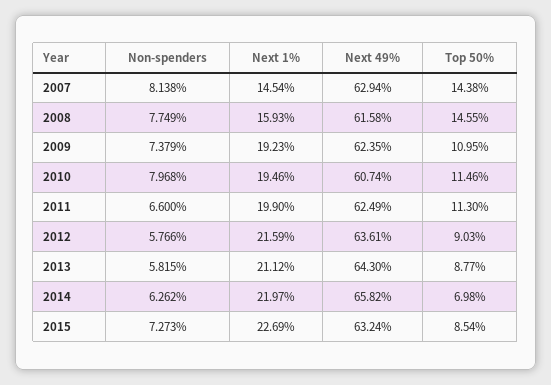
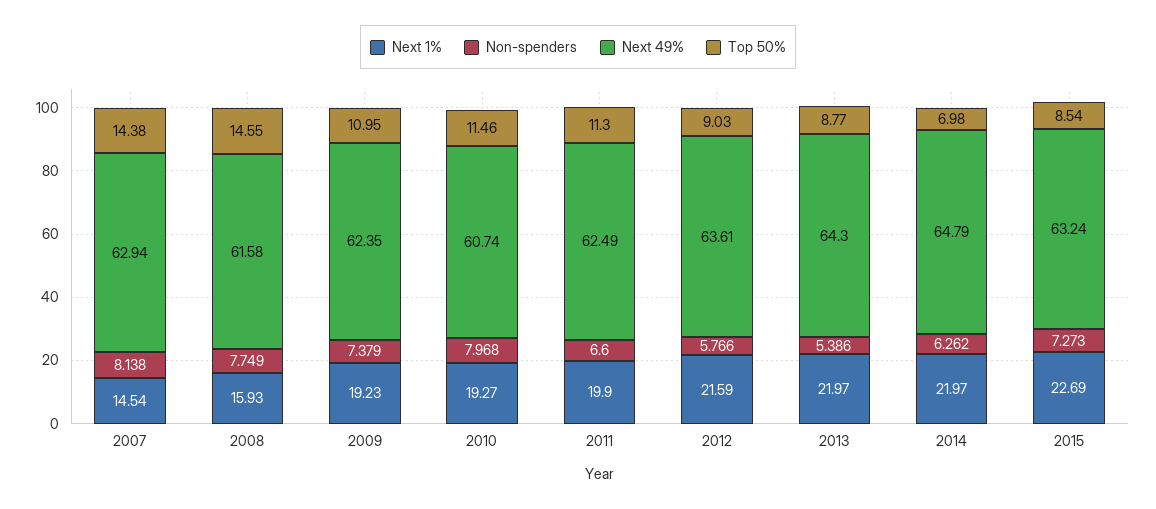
Next 1%, 2010: 19.46 -> 19.27
Non-spenders, 2013: 5.815 -> 5.386
Next 1%, 2013: 21.12 -> 21.97
Next 49%, 2014: 65.82 -> 64.79

